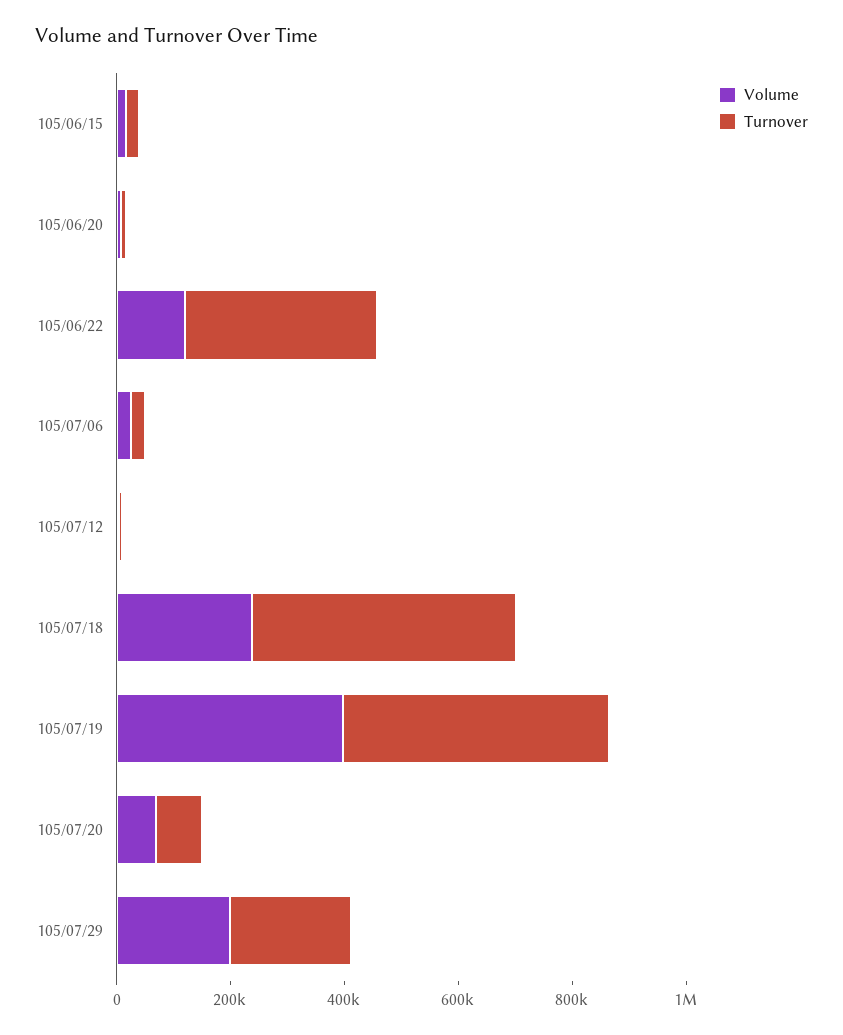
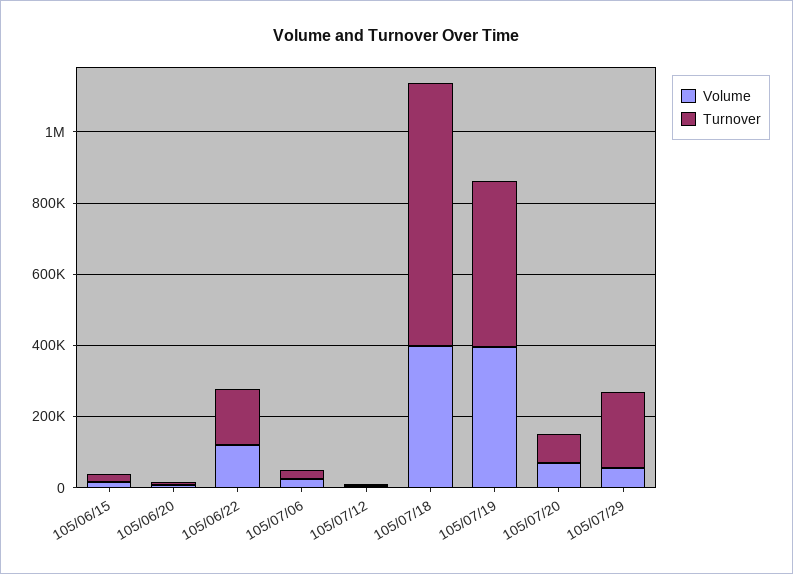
Turnover, 105/06/22: 350000 -> 150000
Volume, 105/07/18: 250000 -> 400000
Turnover, 105/07/18: 450000 -> 750000
Volume, 105/07/29: 200000 -> 50000

